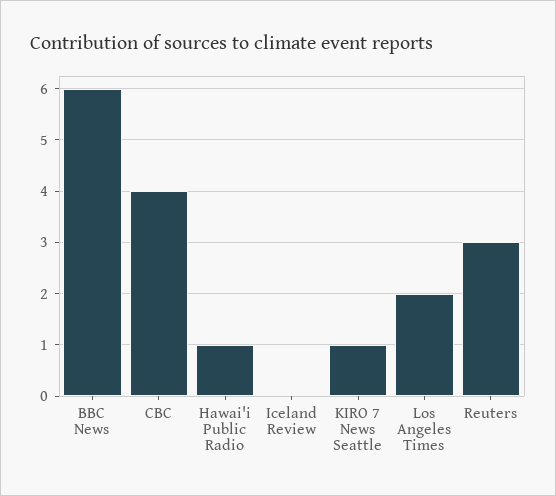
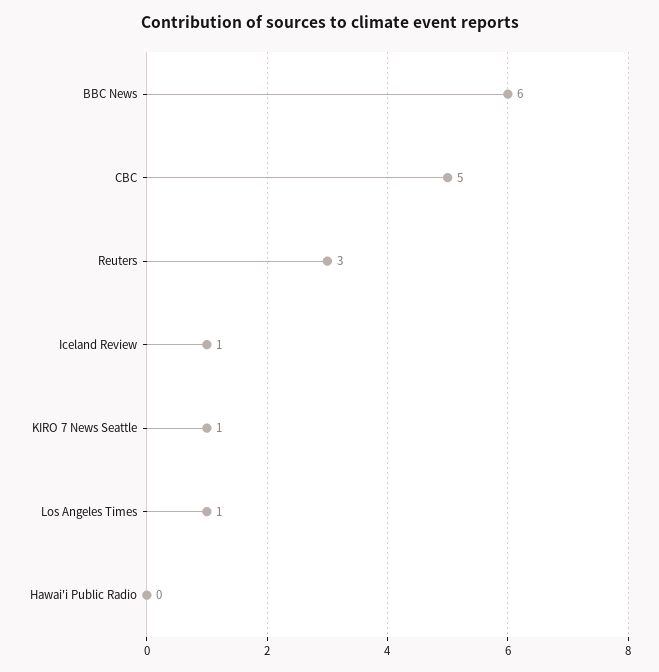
CBC: 4 -> 5
Hawai'i Public Radio: 1 -> 0
Iceland Review: 0 -> 1
Los Angeles Times: 2 -> 1

